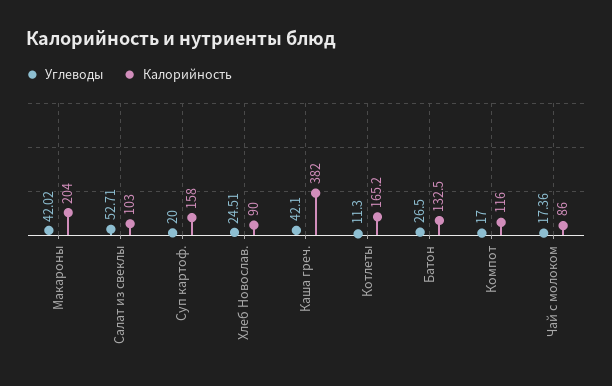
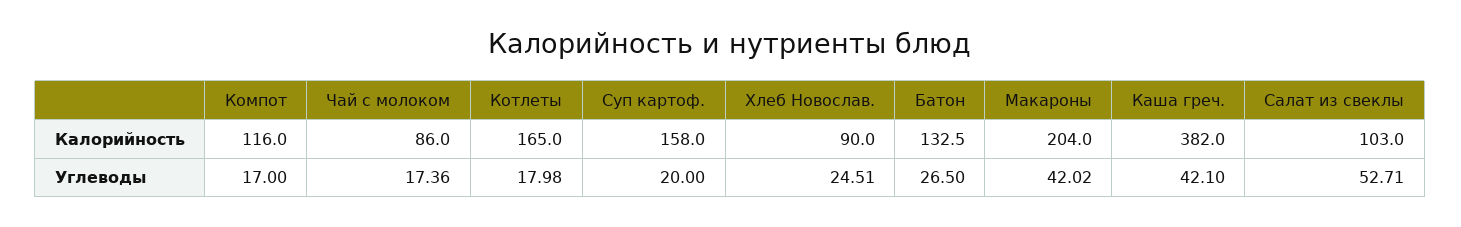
Углеводы, Котлеты: 11.3 -> 17.98
Калорийность, Котлеты: 165.2 -> 165

